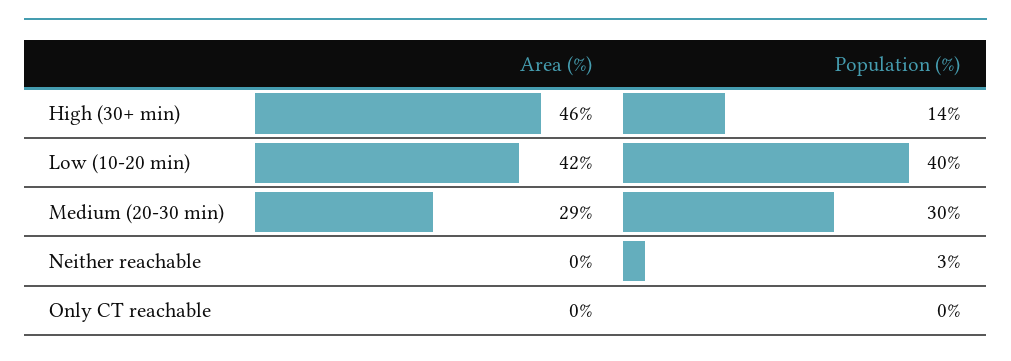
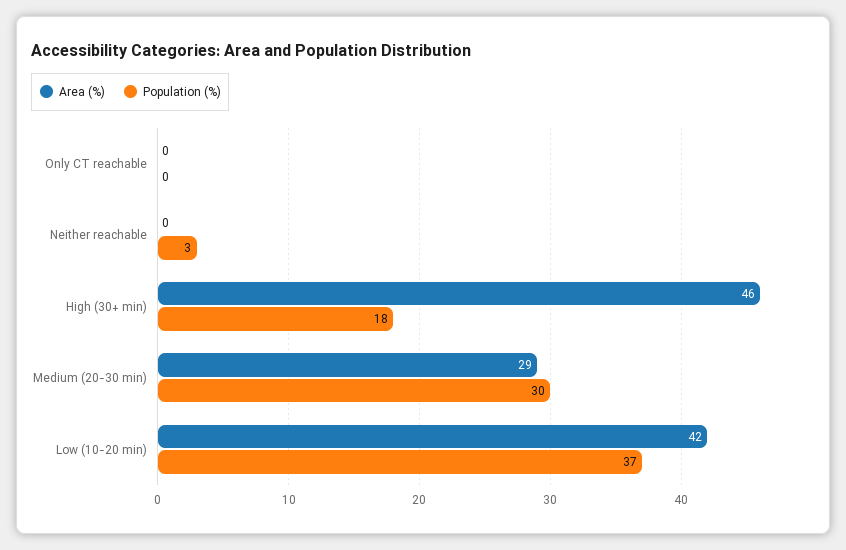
Population (%), High (30+ min): 14 -> 18
Population (%), Low (10-20 min): 40 -> 37

